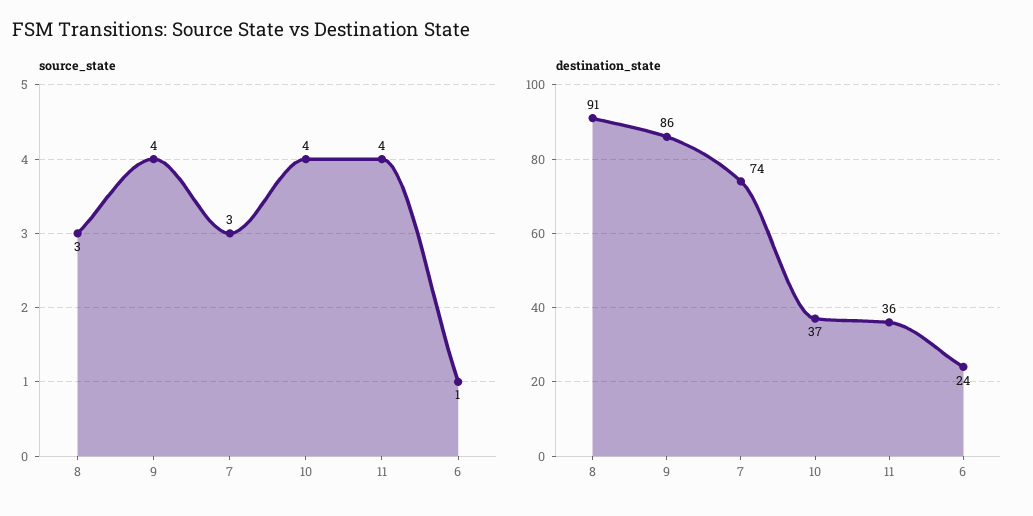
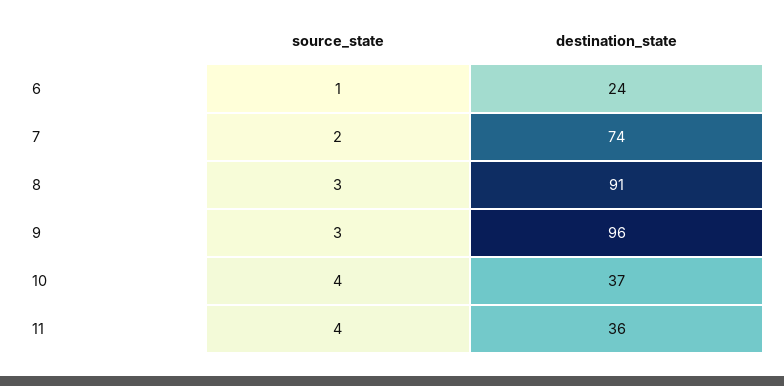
source_state, 9: 4 -> 3
source_state, 7: 3 -> 2
destination_state, 9: 86 -> 96

